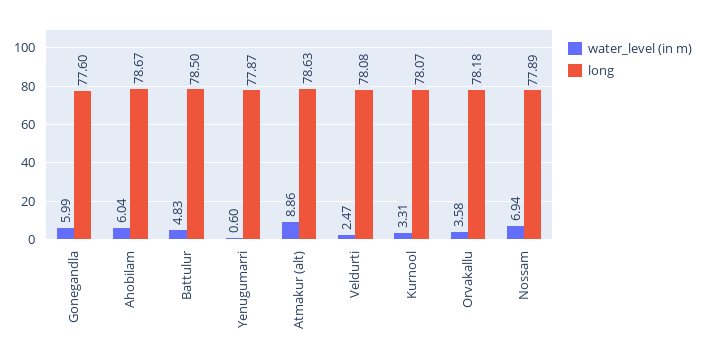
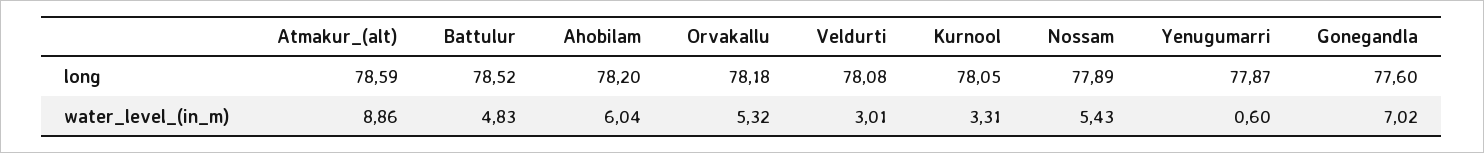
water_level (in m), Gonegandla: 5.99 -> 7.02
long, Ahobilam: 78.67 -> 78.2
long, Battulur: 78.5 -> 78.52
long, Atmakur (alt): 78.63 -> 78.59
water_level (in m), Veldurti: 2.47 -> 3.01
long, Kurnool: 78.07 -> 78.05
water_level (in m), Orvakallu: 3.58 -> 5.32
water_level (in m), Nossam: 6.94 -> 5.43

